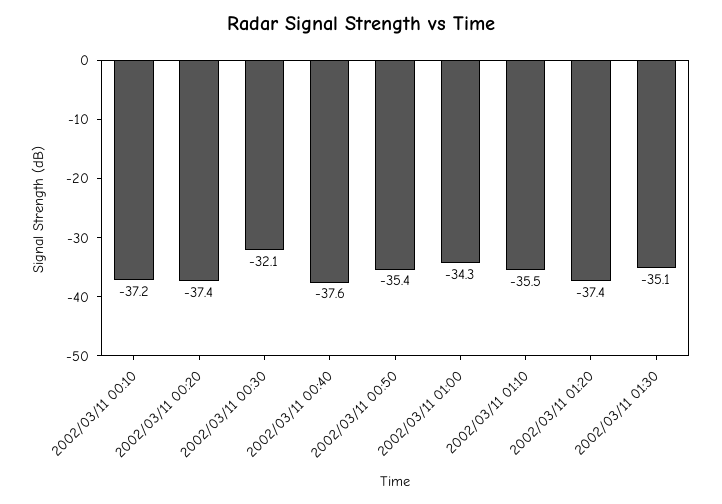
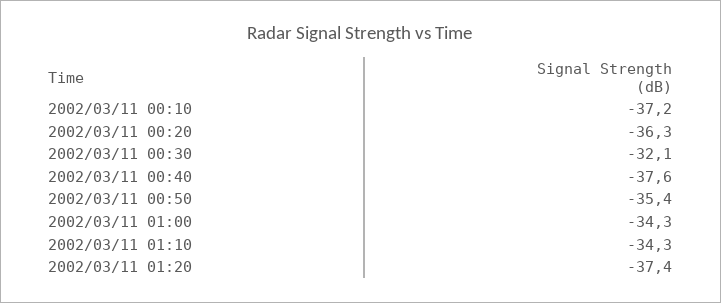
2002/03/11 00:20: -37.4 -> -36.3
2002/03/11 01:10: -35.5 -> -34.3
2002/03/11 01:30: -35.1 -> none

